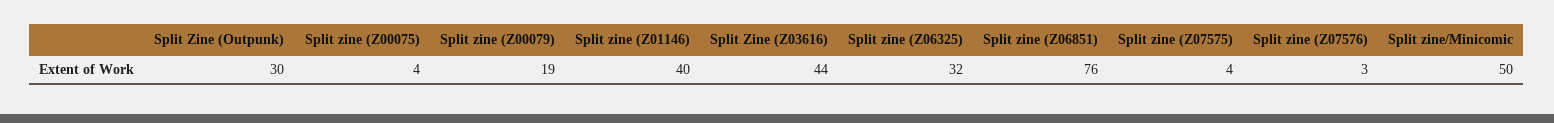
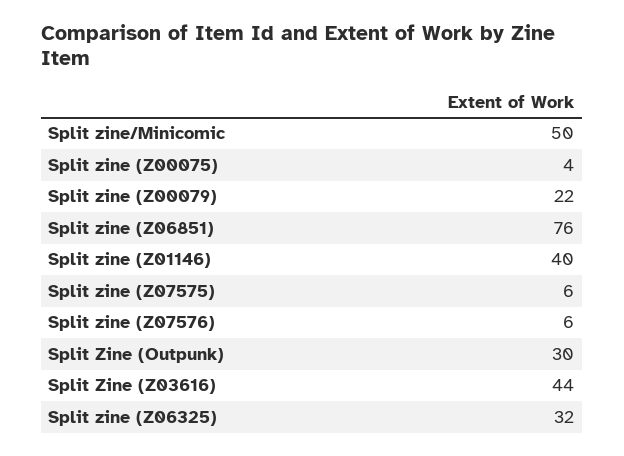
Split zine (Z00079): 19 -> 22
Split zine (Z07575): 4 -> 6
Split zine (Z07576): 3 -> 6

